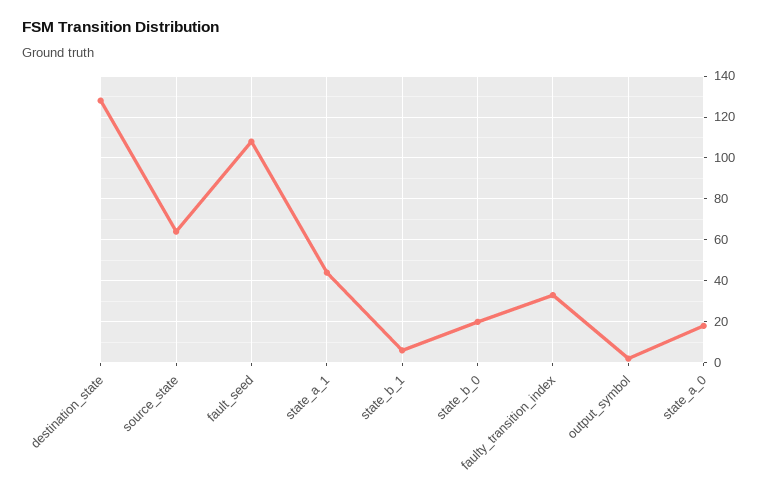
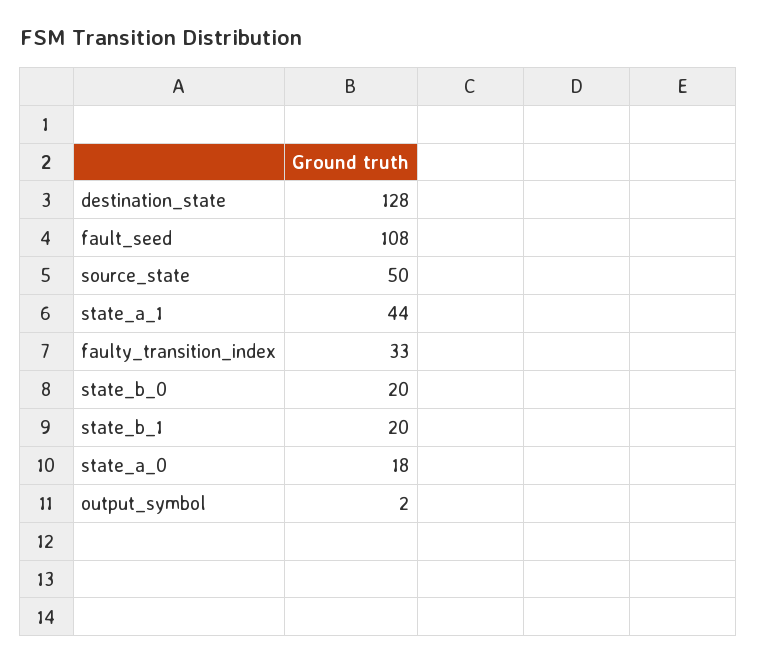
source_state: 65 -> 50
state_b_1: 5 -> 20

